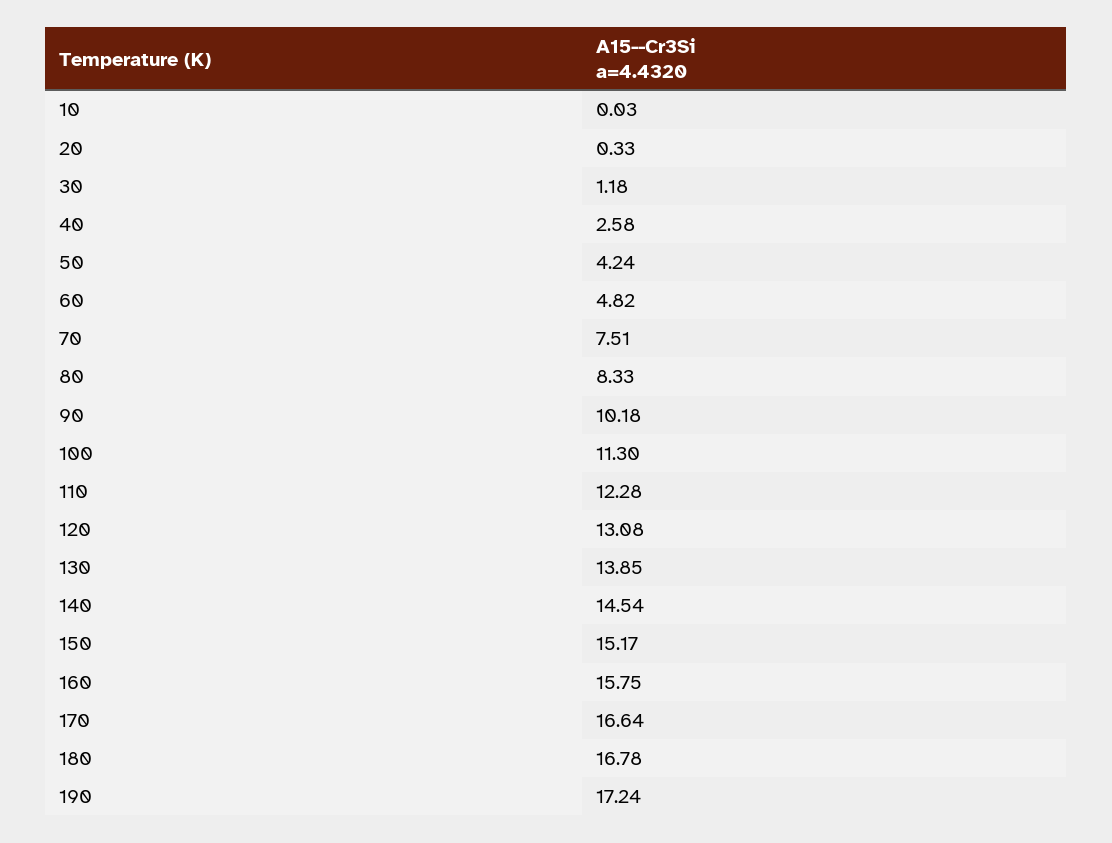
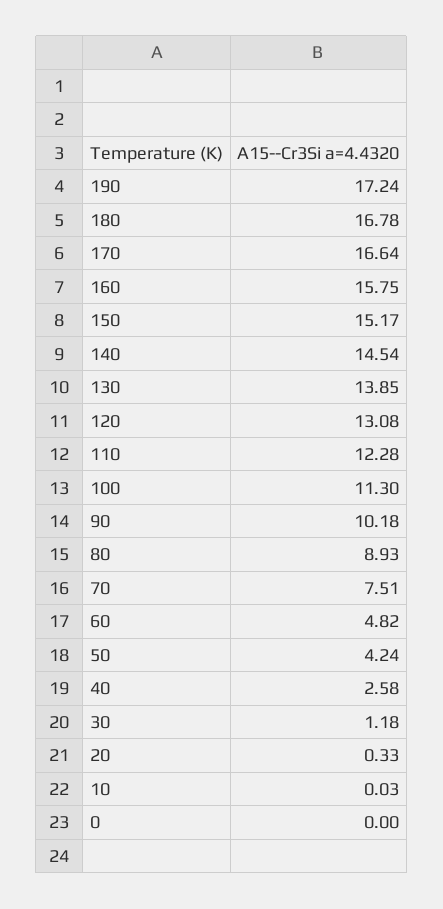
80: 8.33 -> 8.93
0: none -> 0

